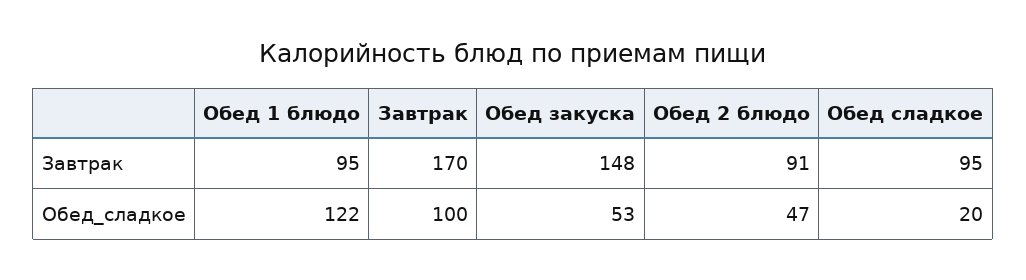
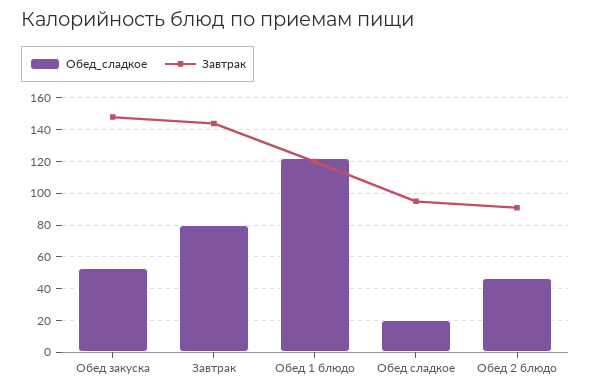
Завтрак, Обед 1 блюдо: 95 -> 120
Завтрак, Завтрак: 170 -> 145
Обед_сладкое, Завтрак: 100 -> 80

